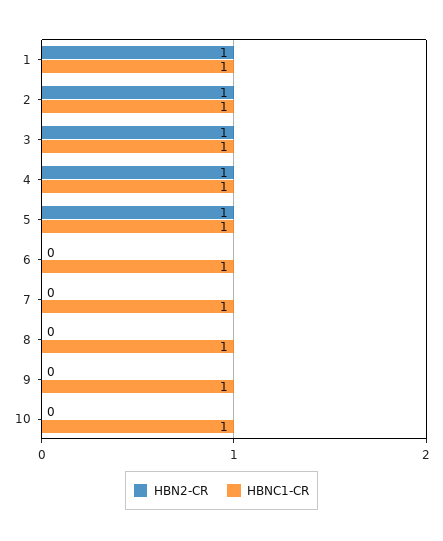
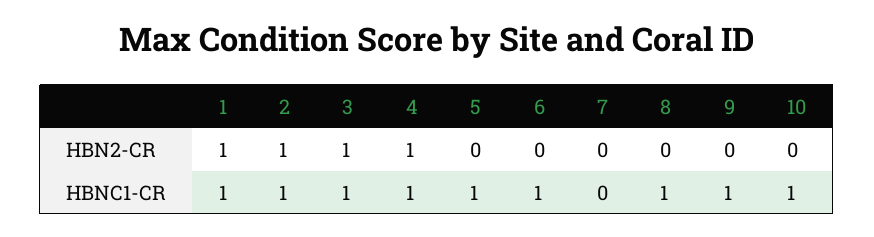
HBN2-CR, 5: 1 -> 0
HBNC1-CR, 7: 1 -> 0

